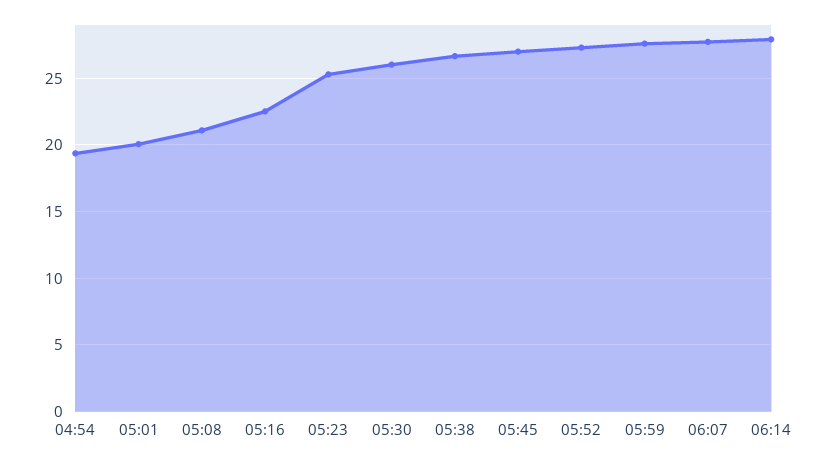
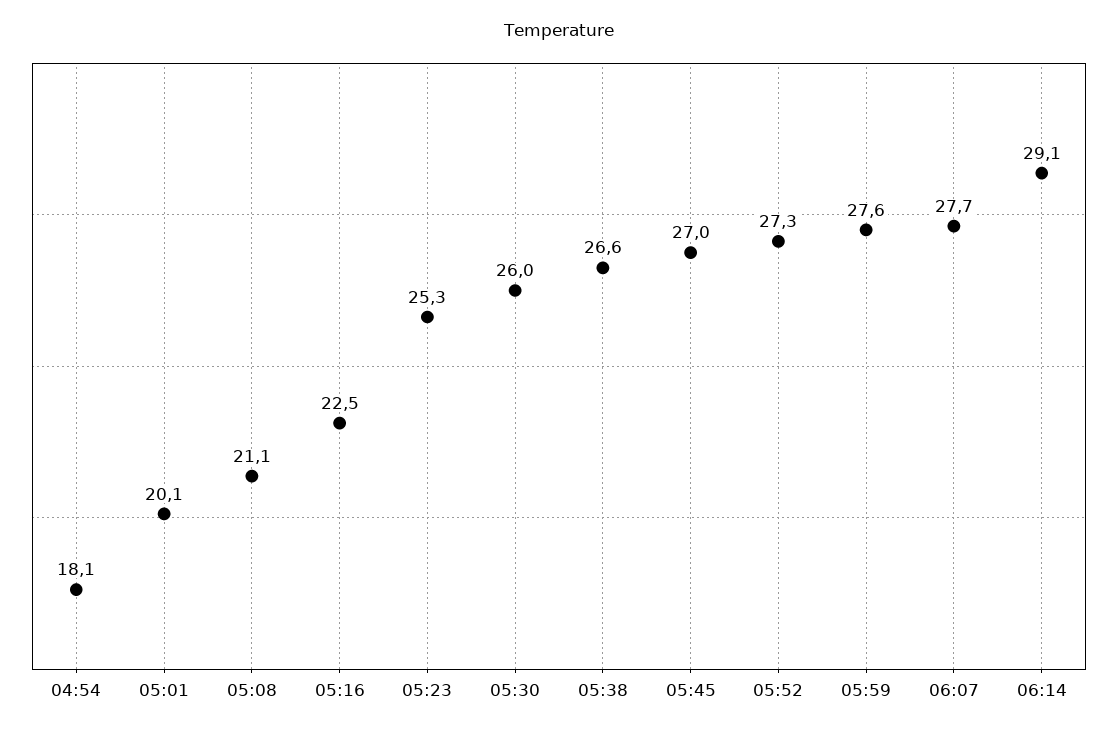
04:54: 19.5 -> 18.1
06:14: 28 -> 29.1

